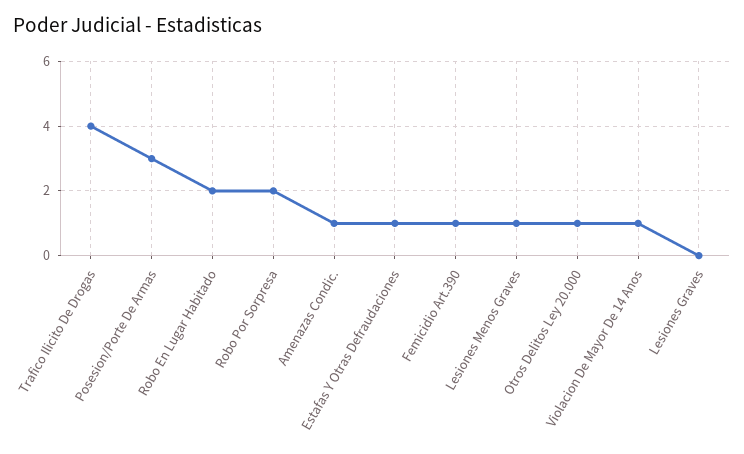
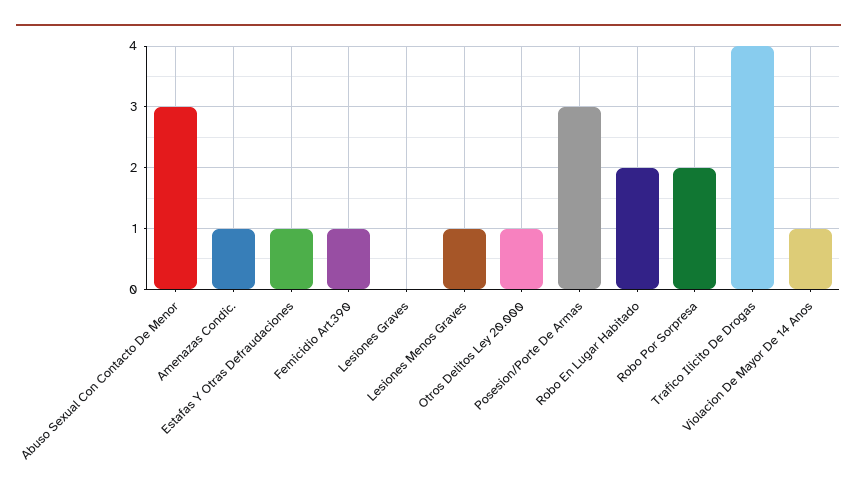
Abuso Sexual Con Contacto De Menor: none -> 3

